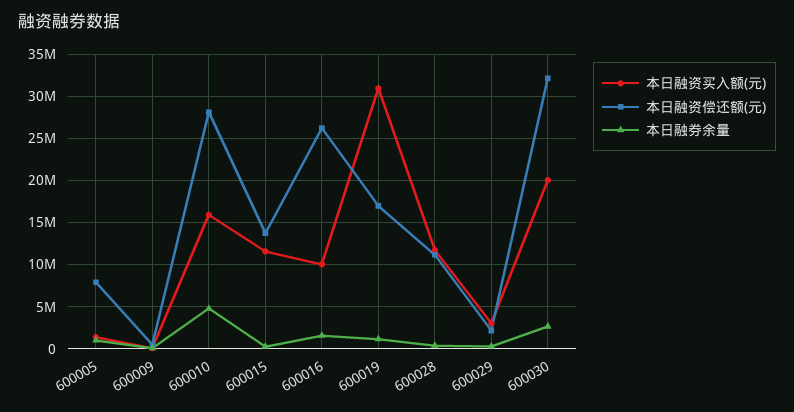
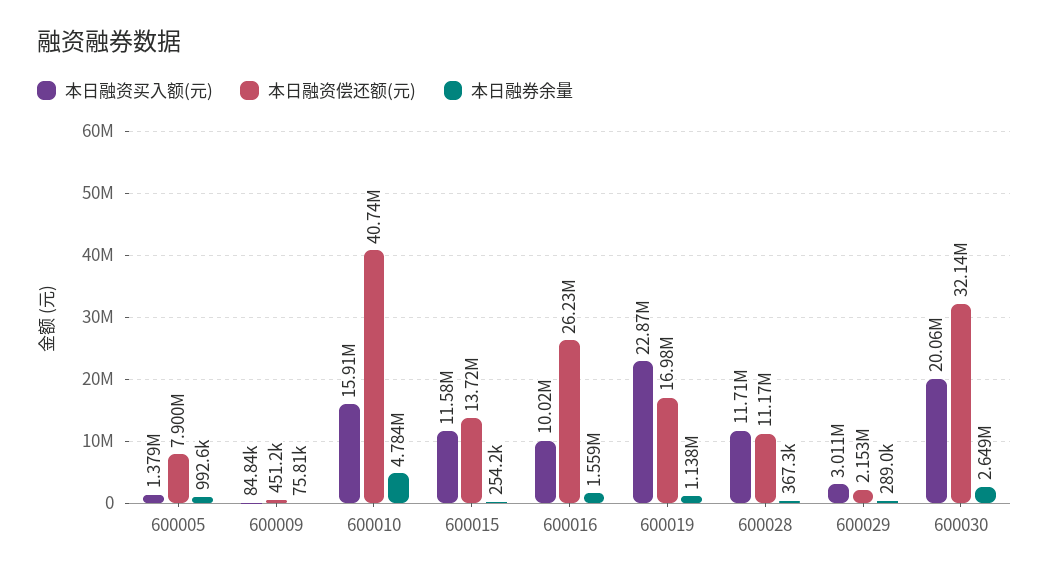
本日融资偿还额(元), 600010: 28000000 -> 40740000
本日融资买入额(元), 600019: 31000000 -> 22870000

